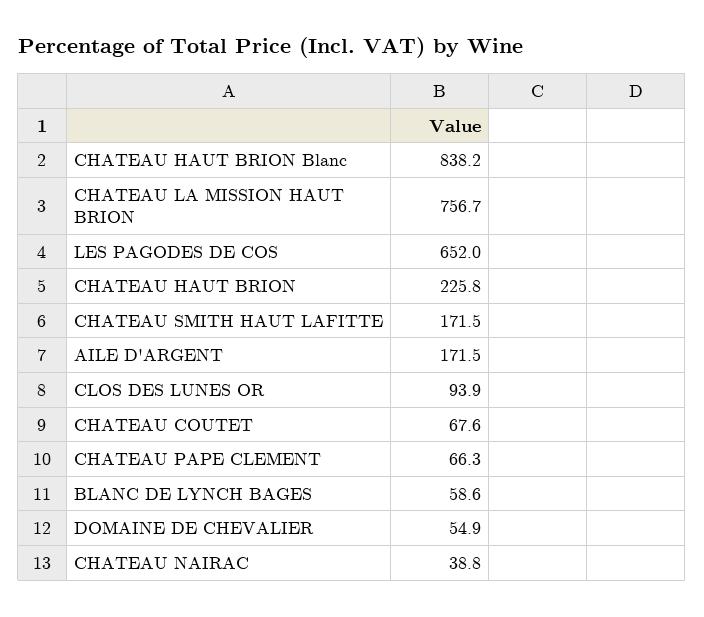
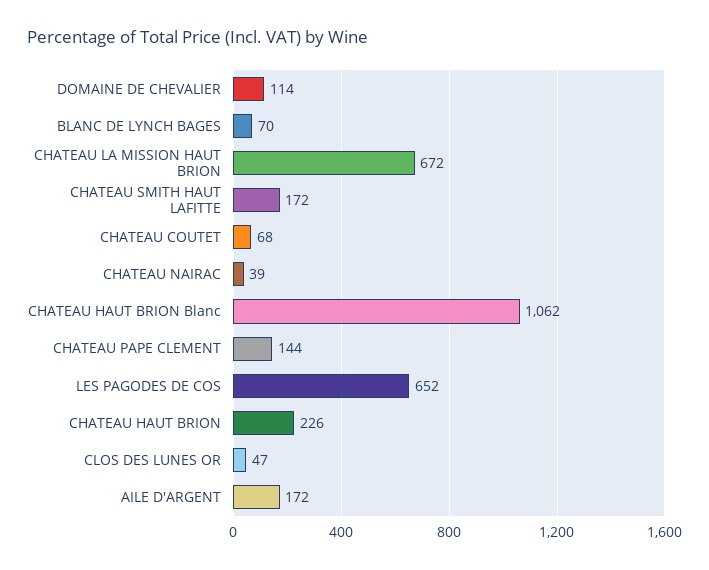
CHATEAU HAUT BRION Blanc: 838.2 -> 1062
CHATEAU LA MISSION HAUT BRION: 756.7 -> 672
CLOS DES LUNES OR: 93.9 -> 47
CHATEAU PAPE CLEMENT: 66.3 -> 144
BLANC DE LYNCH BAGES: 58.6 -> 70
DOMAINE DE CHEVALIER: 54.9 -> 114

